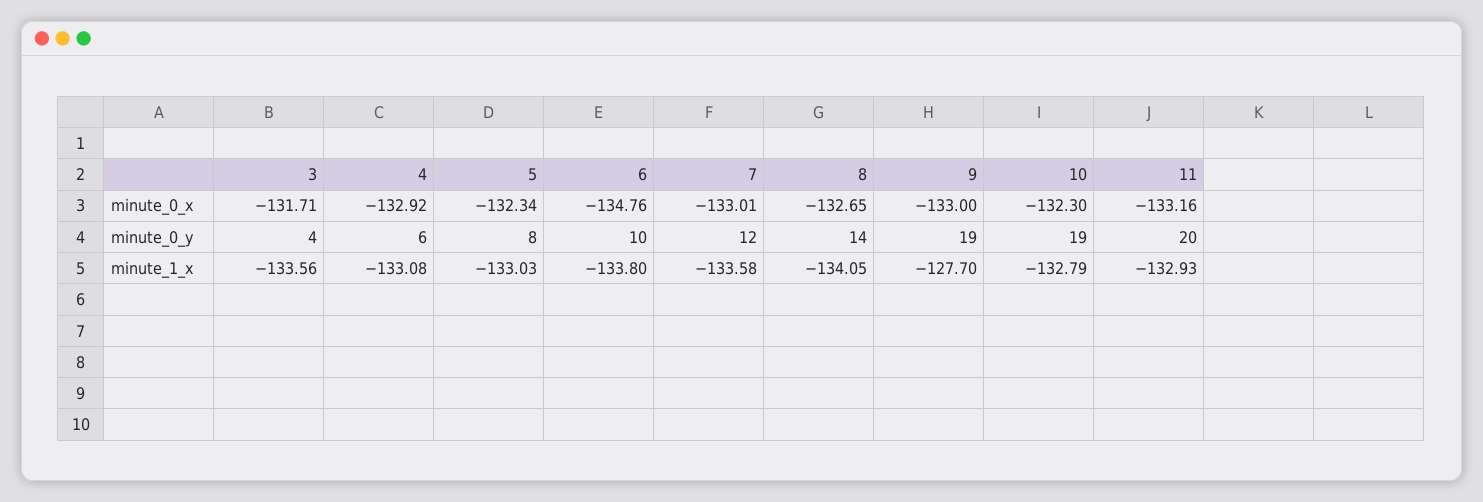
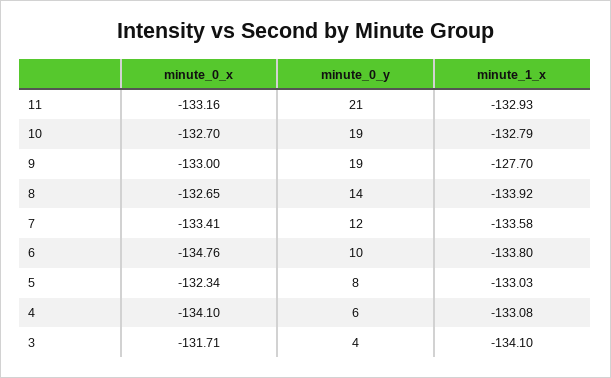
4, minute_0_x: -132.92 -> -134.1
7, minute_0_x: -133.01 -> -133.41
10, minute_0_x: -132.3 -> -132.7
11, minute_0_y: 20 -> 21
3, minute_1_x: -133.56 -> -134.1
8, minute_1_x: -134.05 -> -133.92

